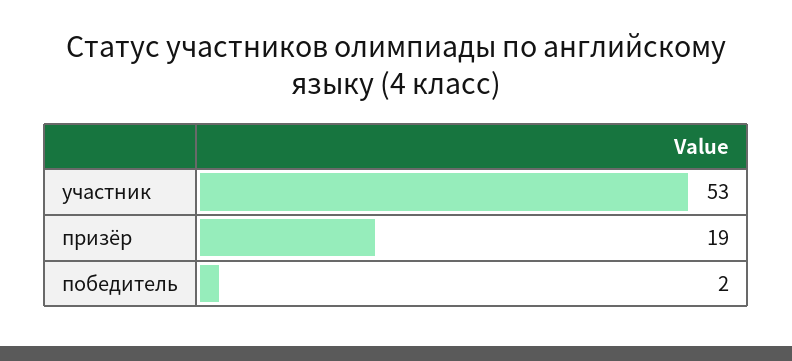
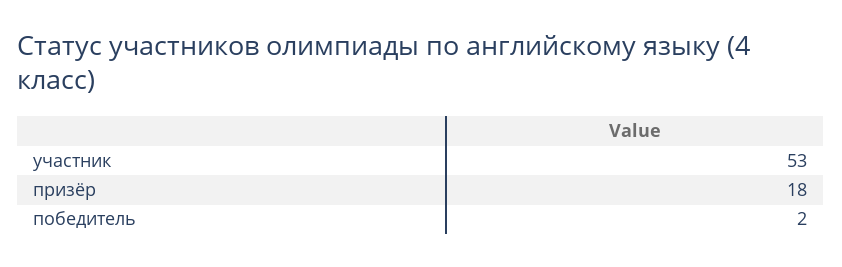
призёр: 19 -> 18

